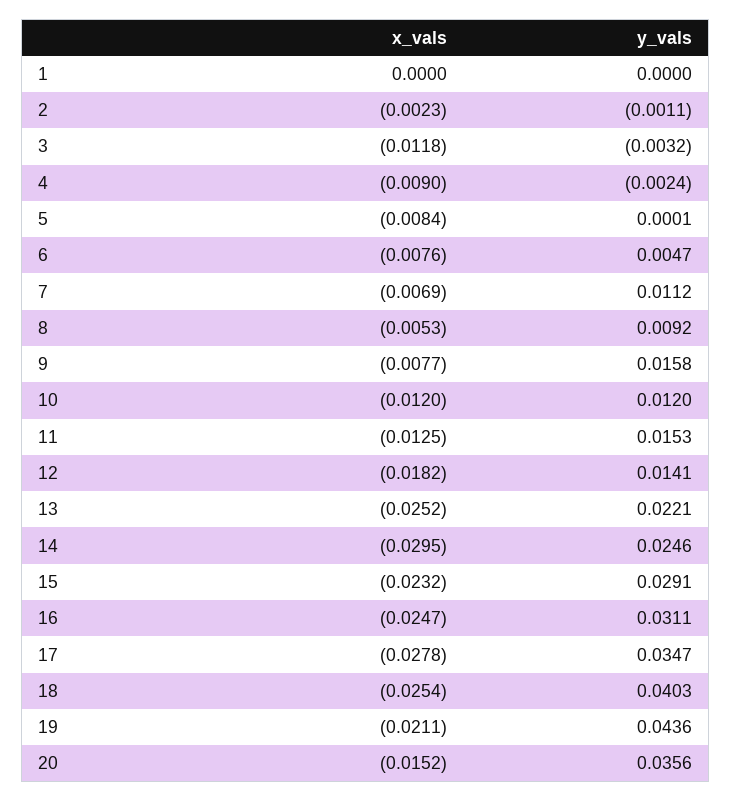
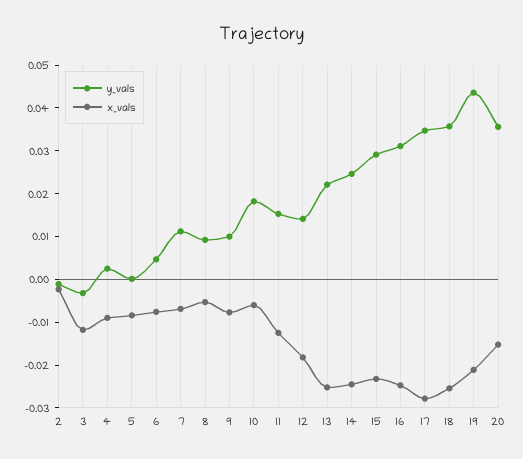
x_vals, 1: 0 -> none
y_vals, 1: 0 -> none
y_vals, 4: -0.0024 -> 0.002
y_vals, 9: 0.0158 -> 0.01
x_vals, 10: -0.012 -> -0.006
y_vals, 10: 0.012 -> 0.018
x_vals, 14: -0.0295 -> -0.024
y_vals, 18: 0.0403 -> 0.036

